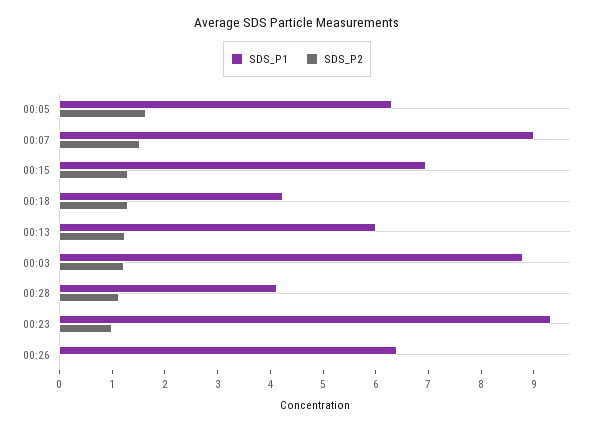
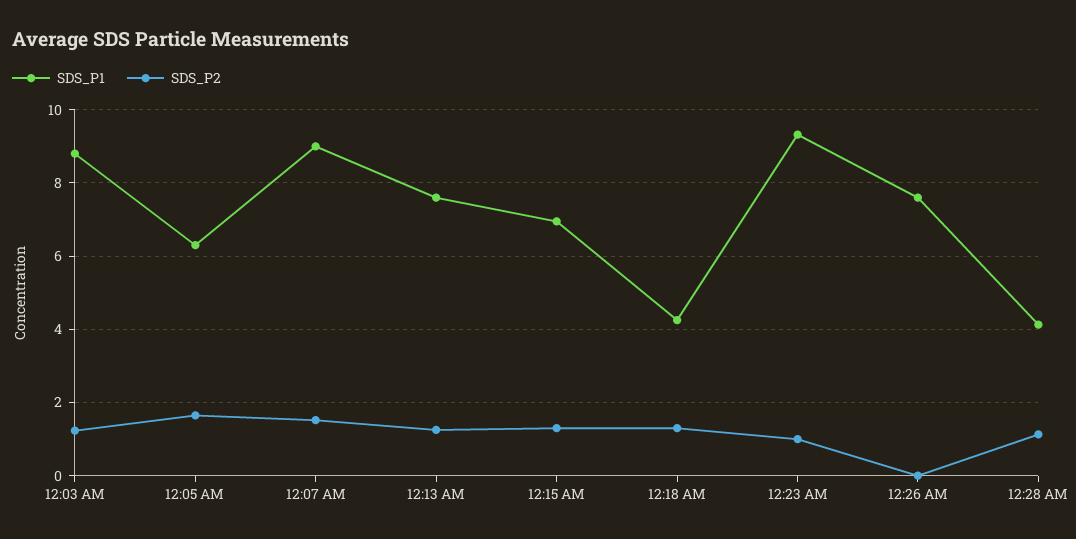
SDS_P1, 00:13: 6 -> 7.6
SDS_P1, 00:26: 6.4 -> 7.6

